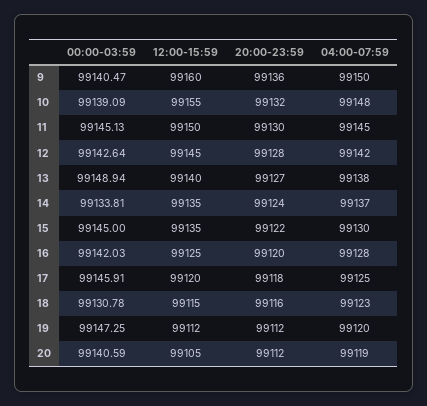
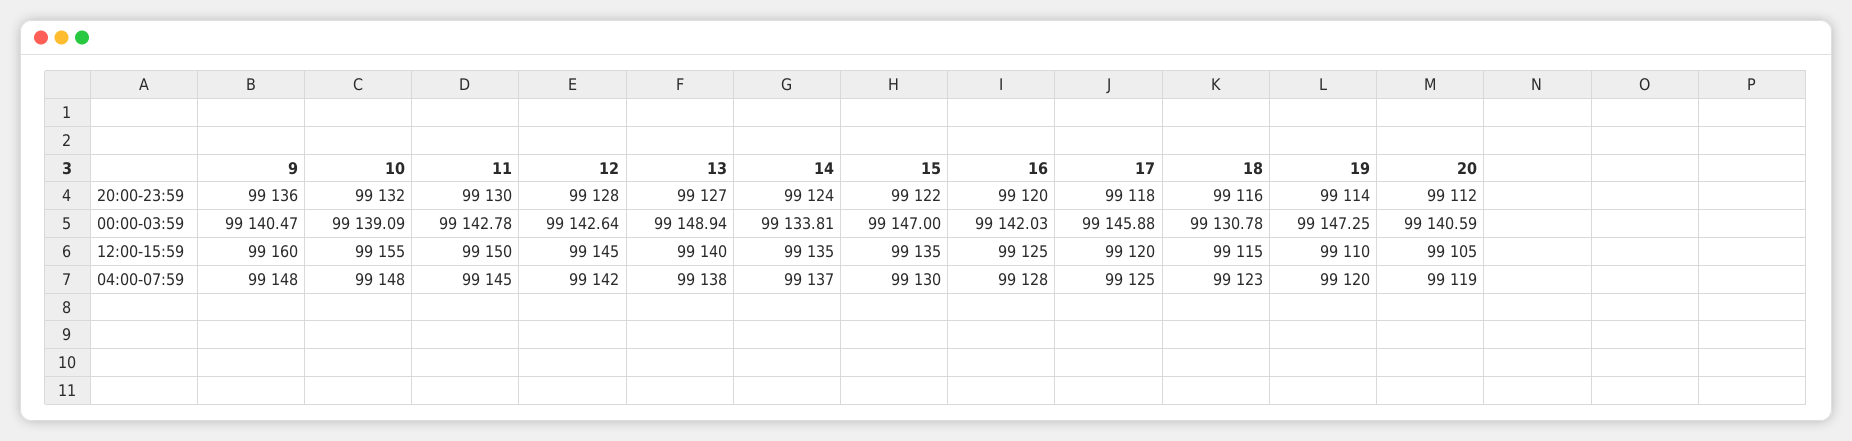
04:00-07:59, 9: 99150 -> 99148
00:00-03:59, 11: 99145.13 -> 99142.78
00:00-03:59, 15: 99145 -> 99147
00:00-03:59, 17: 99145.91 -> 99145.88
12:00-15:59, 19: 99112 -> 99110
20:00-23:59, 19: 99112 -> 99114

